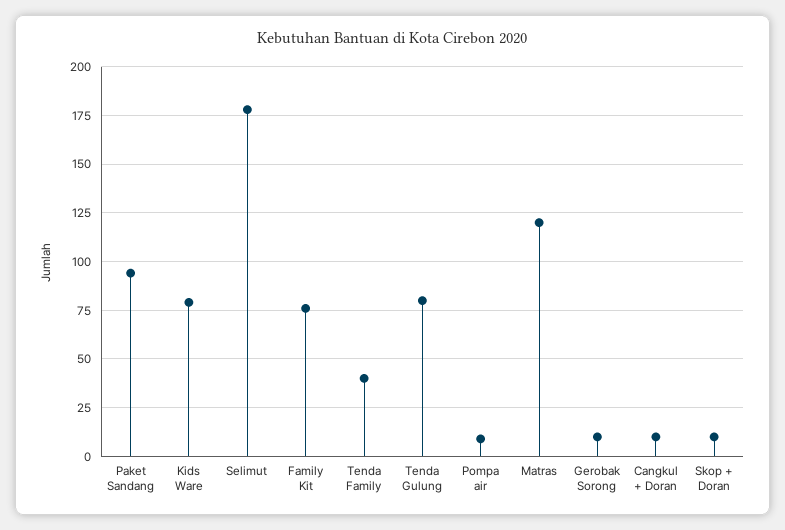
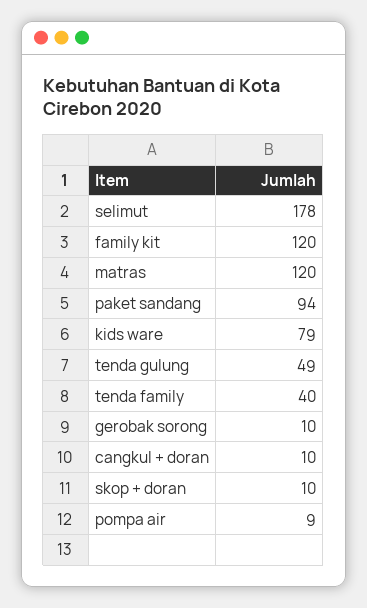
Family Kit: 75 -> 120
Tenda Gulung: 80 -> 49

